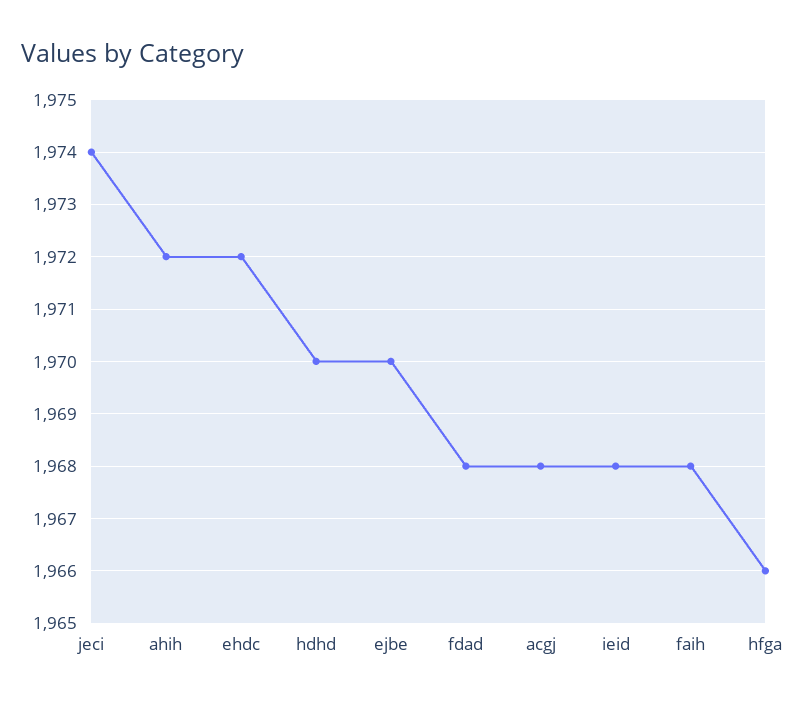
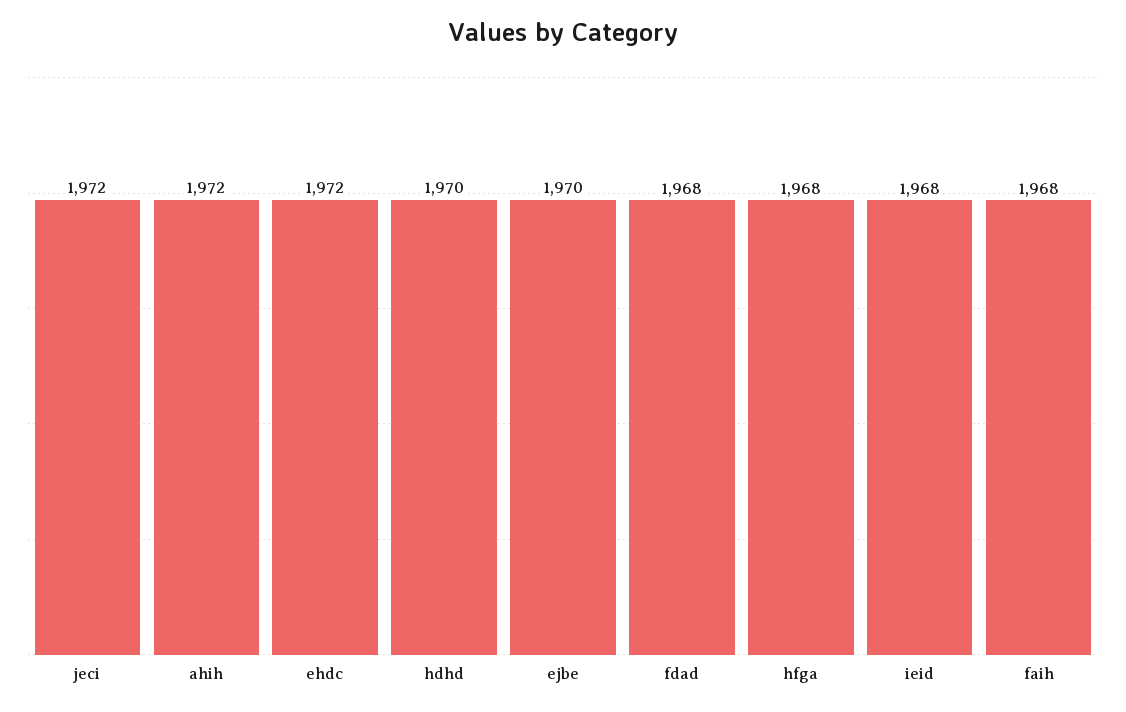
jeci: 1974 -> 1972
acgj: 1968 -> none
hfga: 1966 -> 1968

